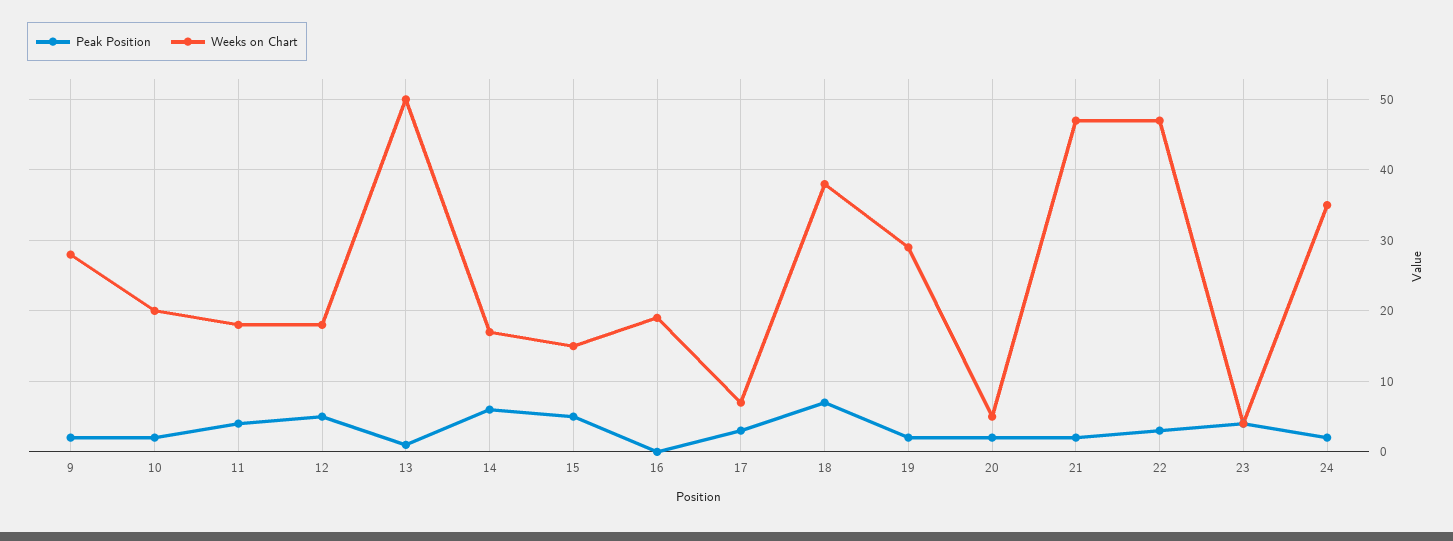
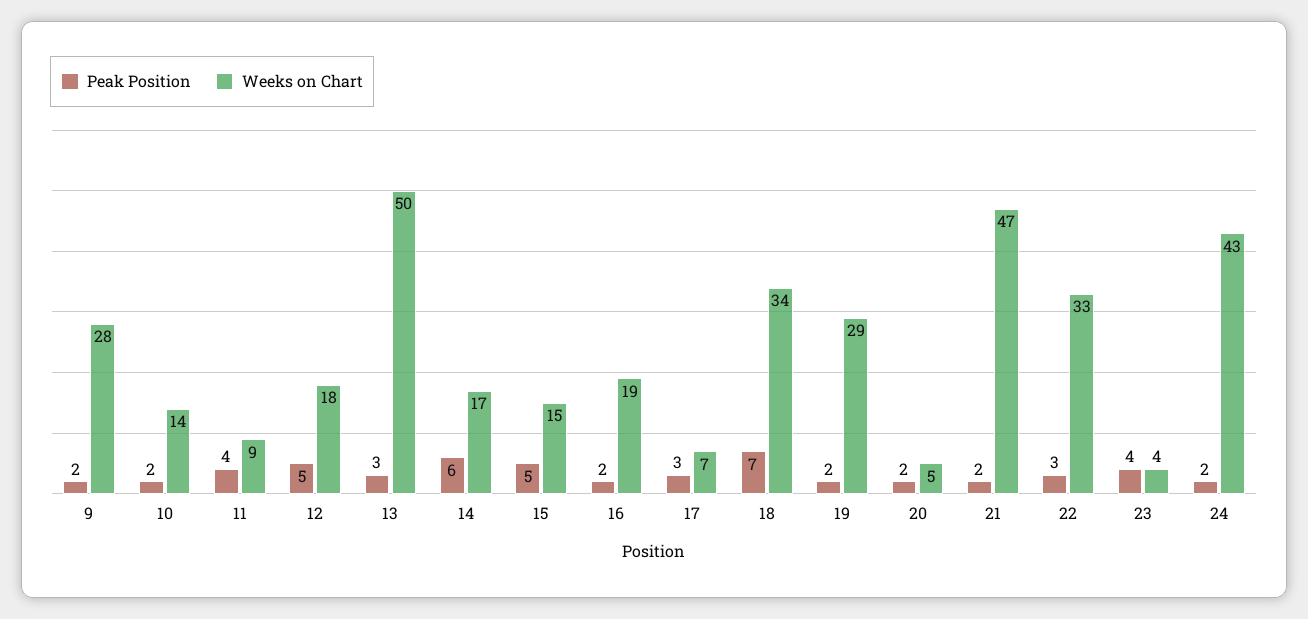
Weeks on Chart, 10: 20 -> 14
Weeks on Chart, 11: 18 -> 9
Peak Position, 13: 1 -> 3
Peak Position, 16: 0 -> 2
Weeks on Chart, 18: 38 -> 34
Weeks on Chart, 22: 47 -> 33
Weeks on Chart, 24: 35 -> 43

